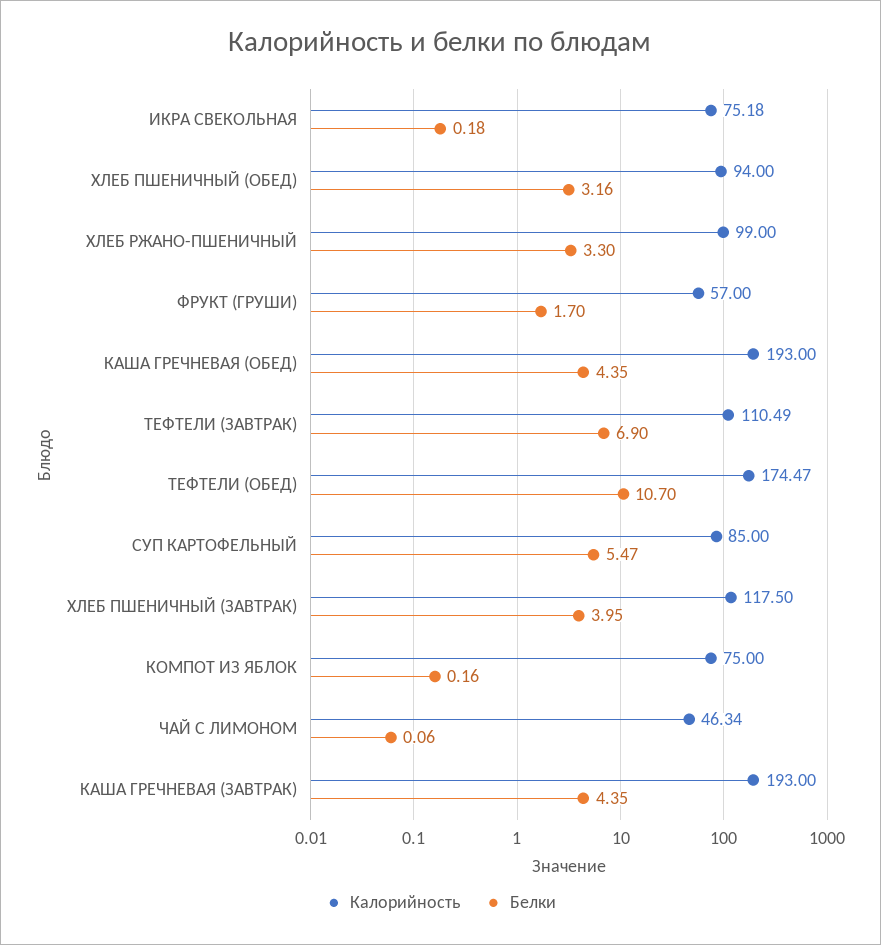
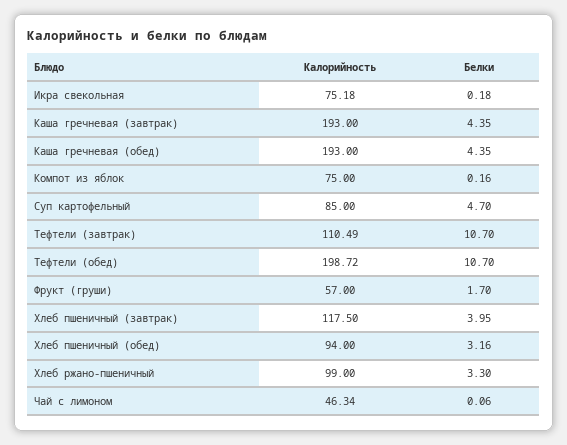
Белки, ТЕФТЕЛИ (ЗАВТРАК): 6.9 -> 10.7
Калорийность, ТЕФТЕЛИ (ОБЕД): 174.47 -> 198.72
Белки, СУП КАРТОФЕЛЬНЫЙ: 5.47 -> 4.7

